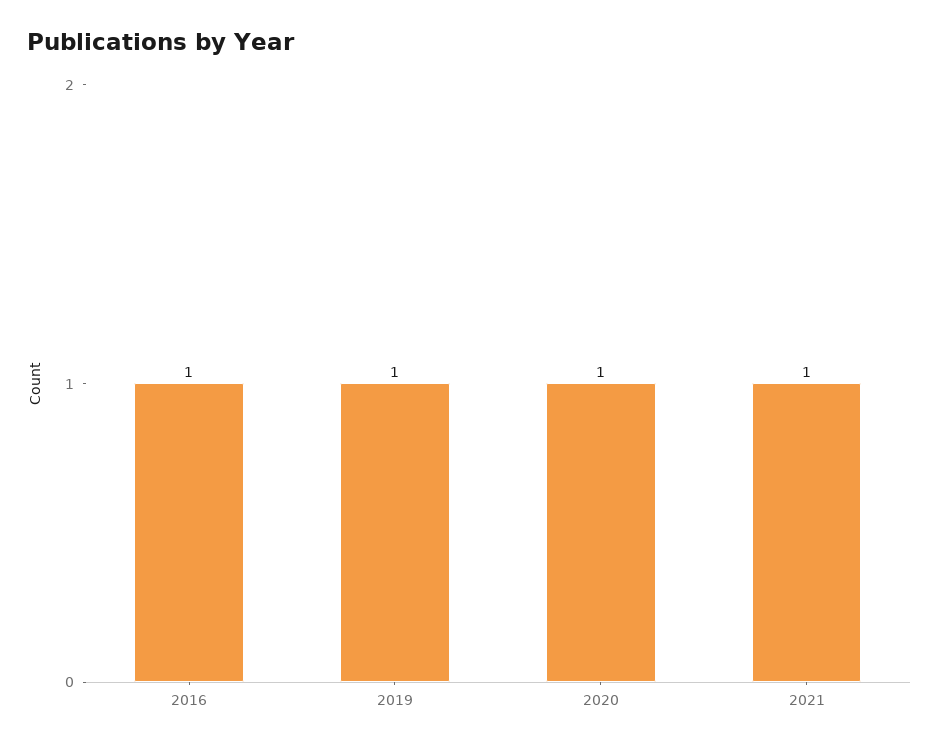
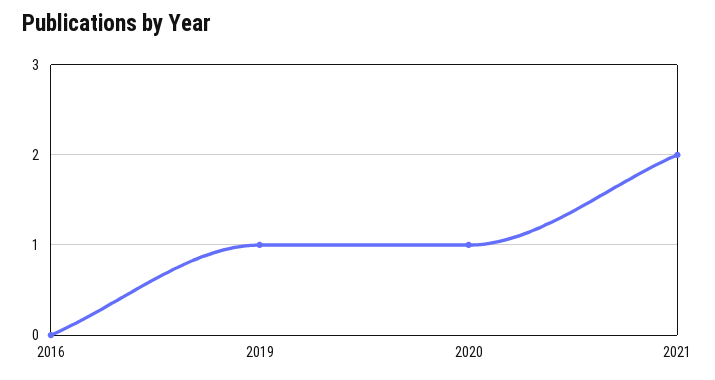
2016: 1 -> 0
2021: 1 -> 2

